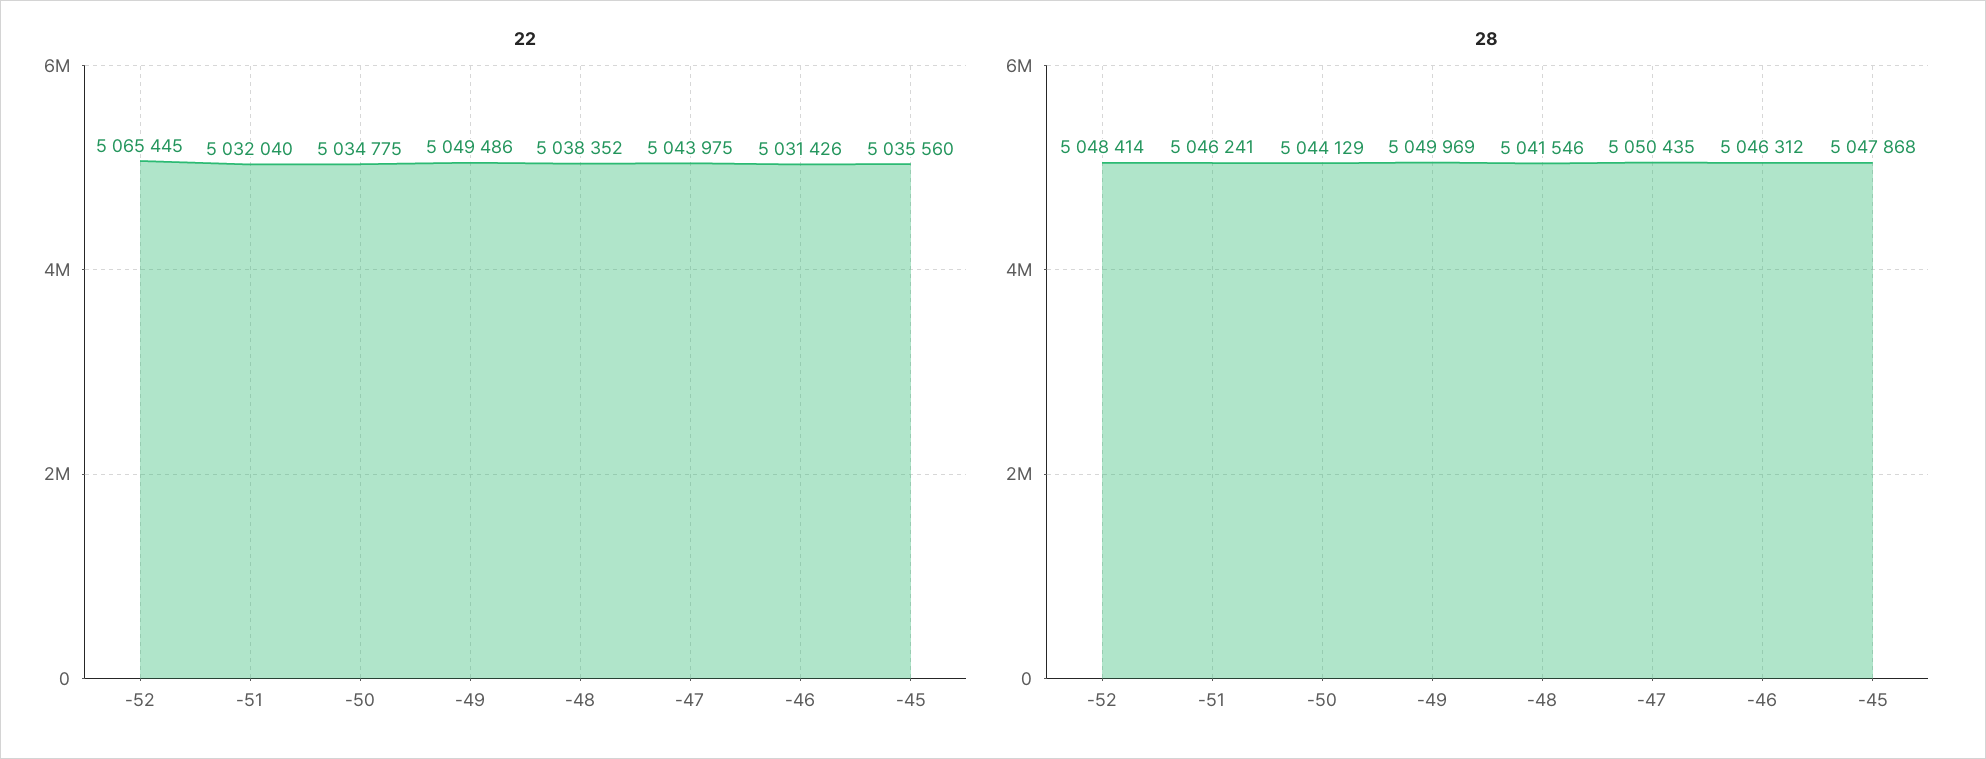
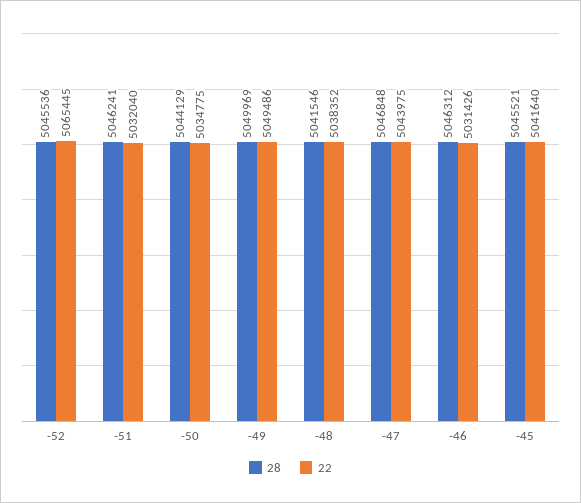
22, -45: 5035560 -> 5041640
28, -52: 5048414 -> 5045536
28, -47: 5050435 -> 5046848
28, -45: 5047868 -> 5045521

